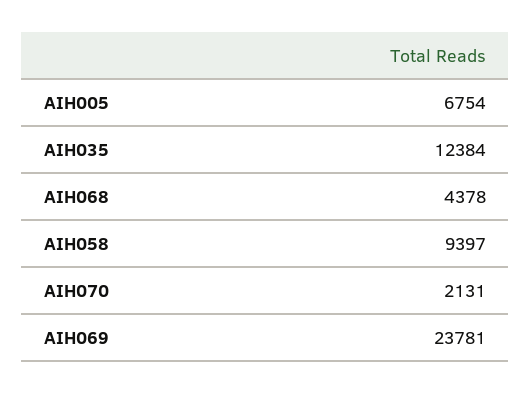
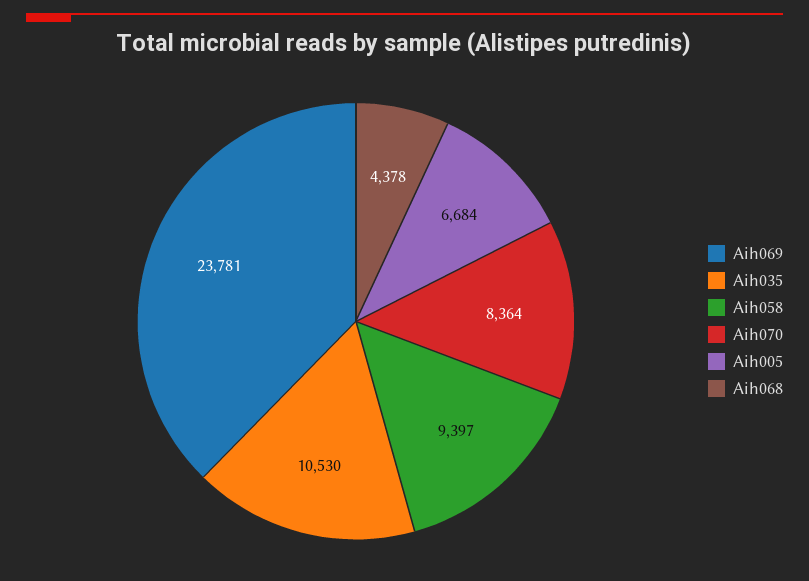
AIH005: 6754 -> 6684
AIH035: 12384 -> 10530
AIH070: 2131 -> 8364

